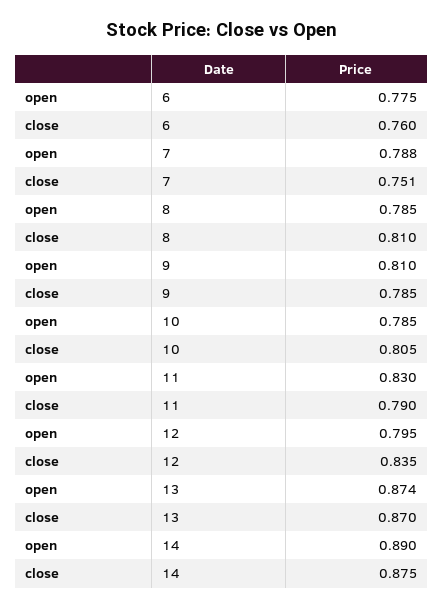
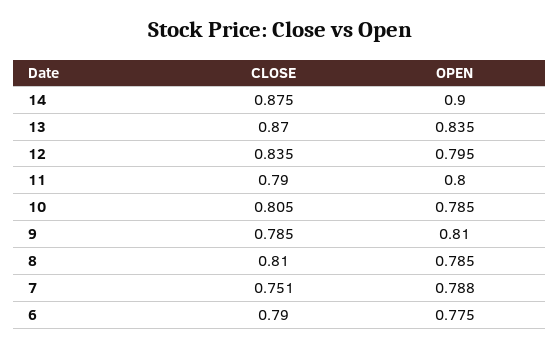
close, 6: 0.76 -> 0.79
open, 11: 0.83 -> 0.8
open, 13: 0.874 -> 0.835
open, 14: 0.89 -> 0.9

